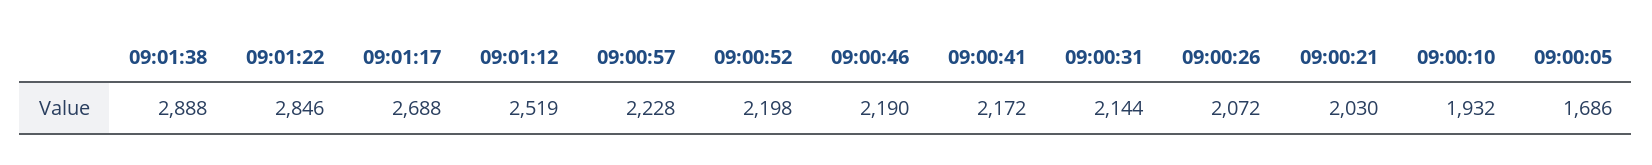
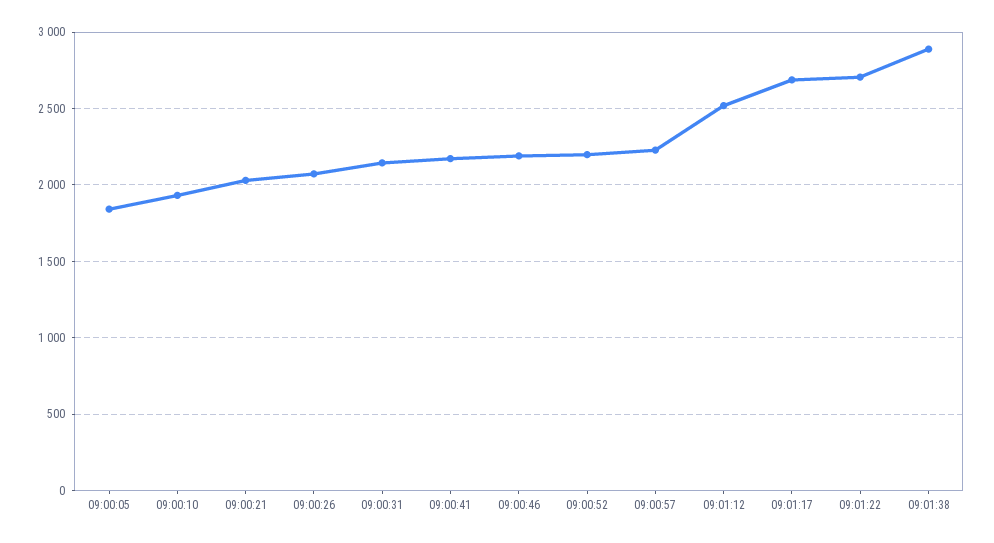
09:01:22: 2846 -> 2700
09:00:05: 1686 -> 1850

